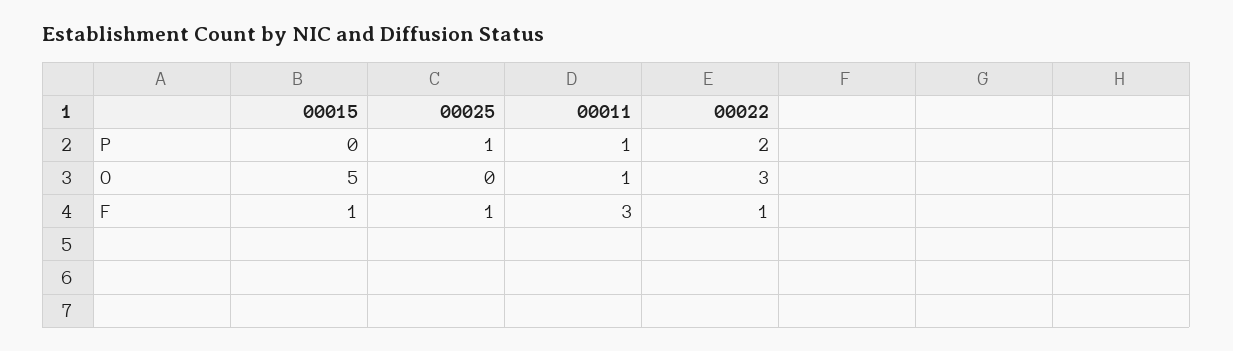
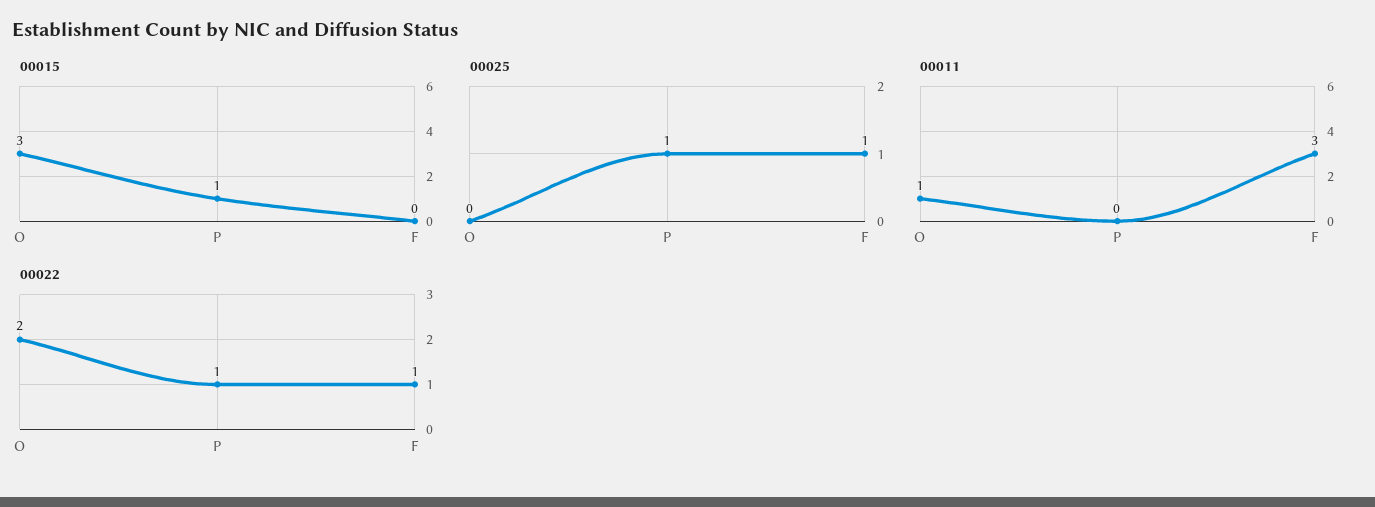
00015, P: 0 -> 1
00011, P: 1 -> 0
00022, P: 2 -> 1
00015, O: 5 -> 3
00022, O: 3 -> 2
00015, F: 1 -> 0

